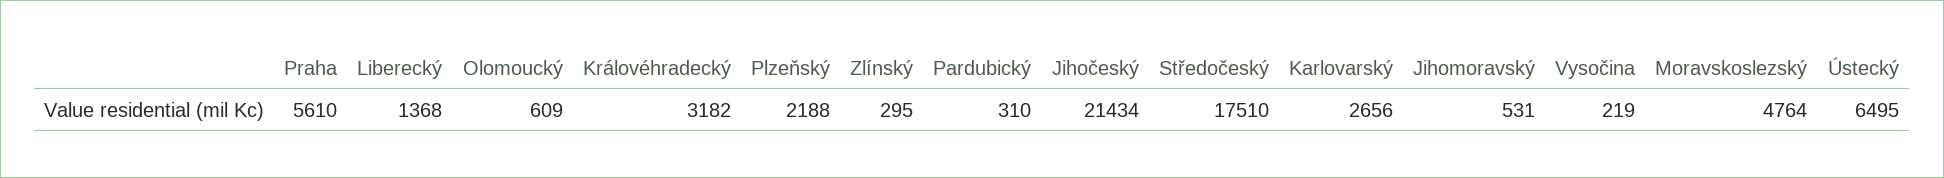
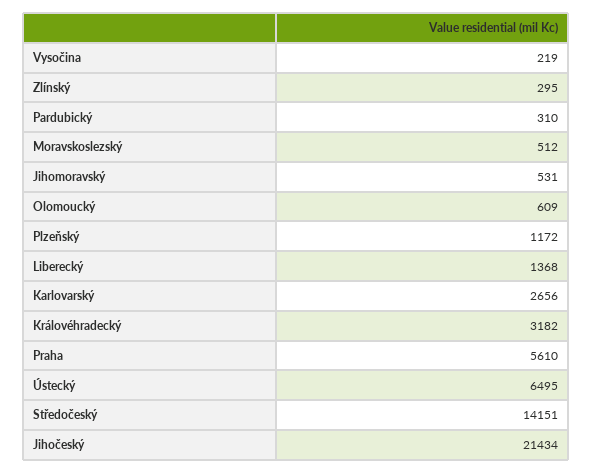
Plzeňský: 2188 -> 1172
Středočeský: 17510 -> 14151
Moravskoslezský: 4764 -> 512

